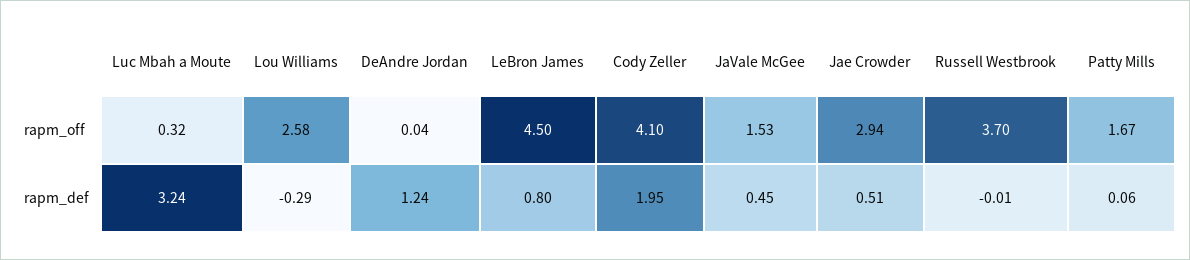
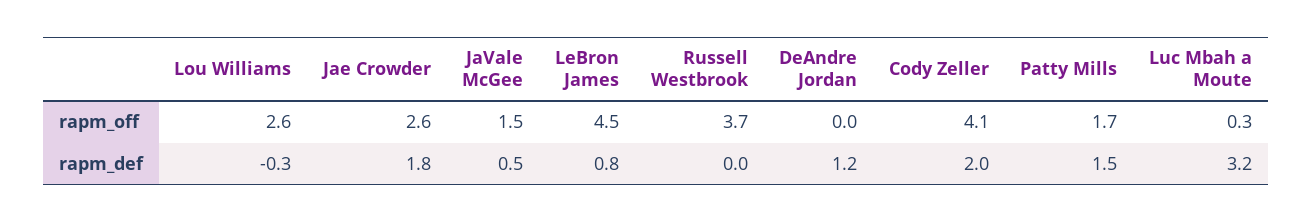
Jae Crowder, rapm_off: 2.94 -> 2.6
Jae Crowder, rapm_def: 0.51 -> 1.8
Patty Mills, rapm_def: 0.06 -> 1.5

